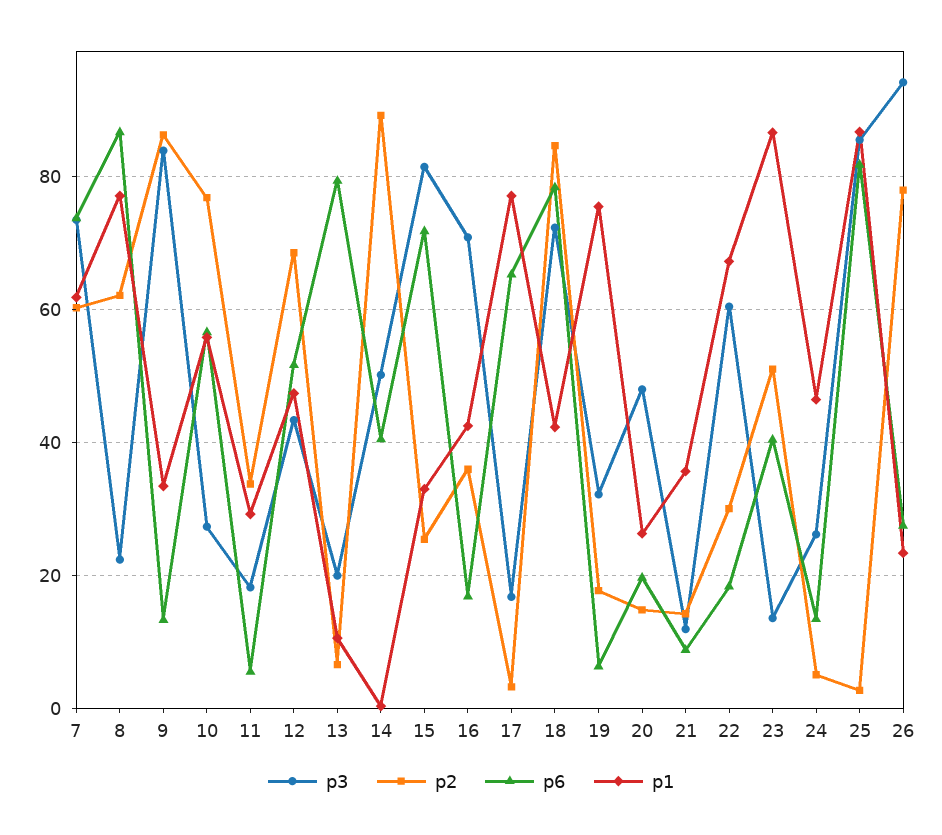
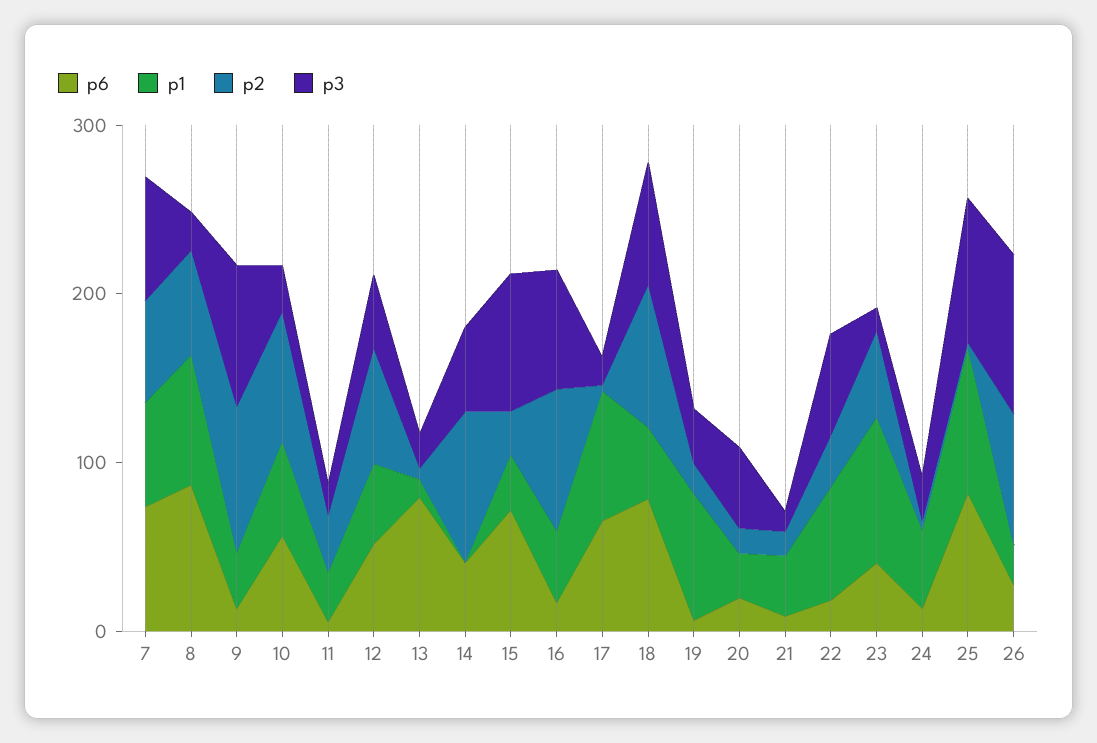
p2, 16: 36 -> 80

